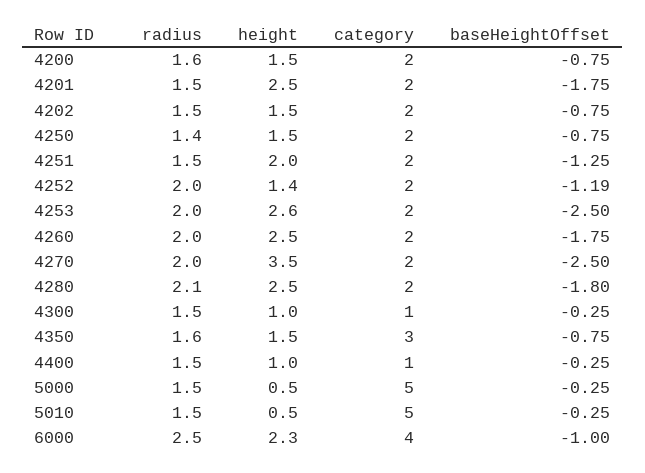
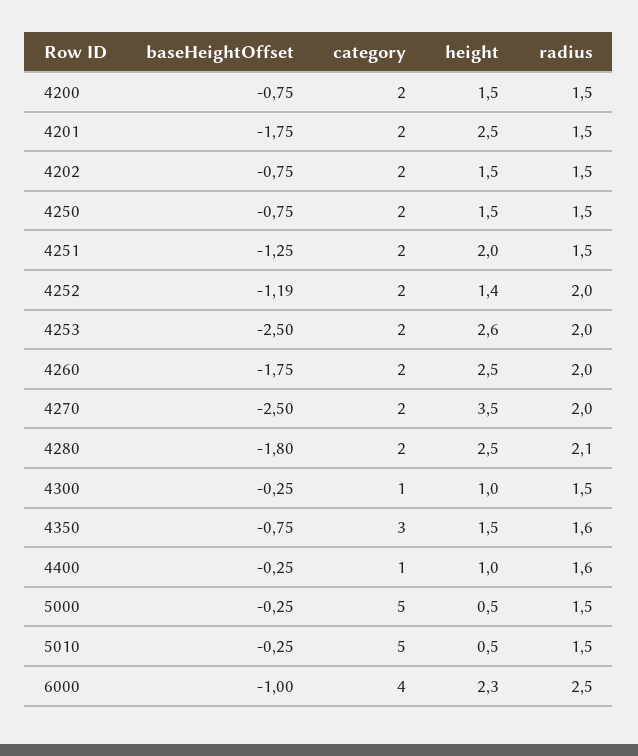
radius, 4200: 1.6 -> 1.5
radius, 4250: 1.4 -> 1.5
radius, 4400: 1.5 -> 1.6

